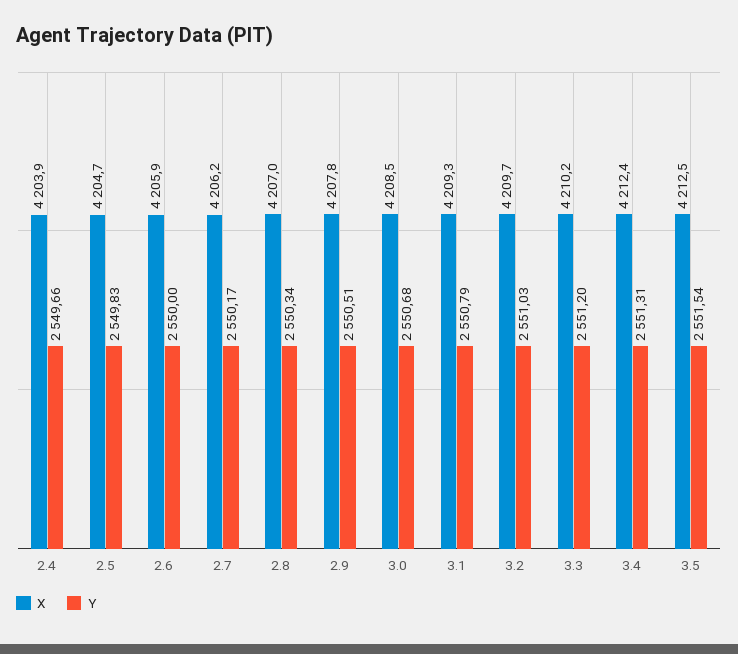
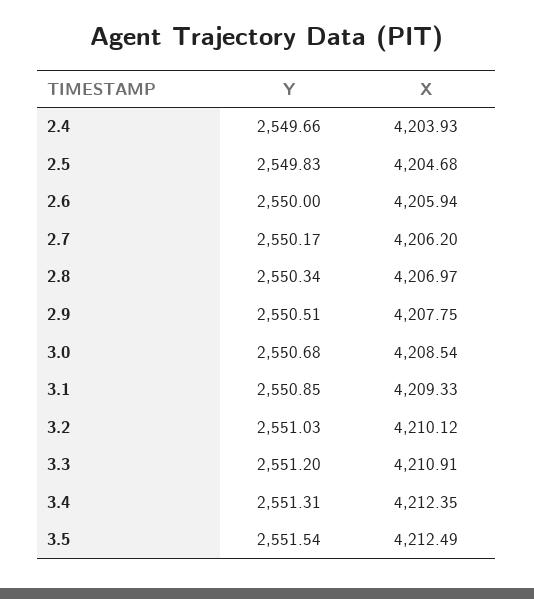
Y, 3.1: 2550.79 -> 2550.85
X, 3.2: 4209.7 -> 4210.12
X, 3.3: 4210.2 -> 4210.91

